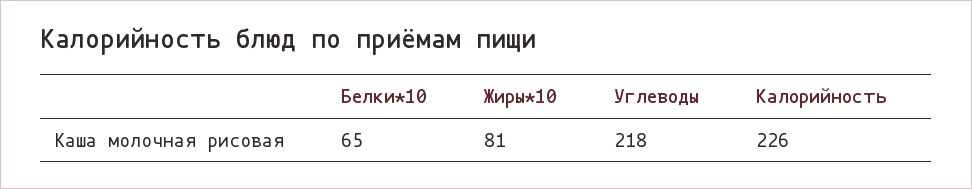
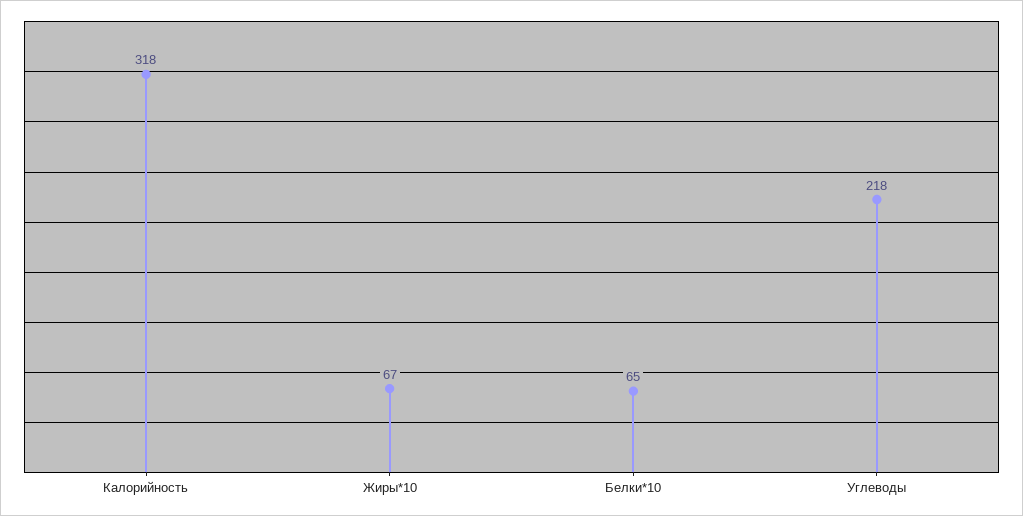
Жиры*10: 81 -> 67
Калорийность: 226 -> 318

